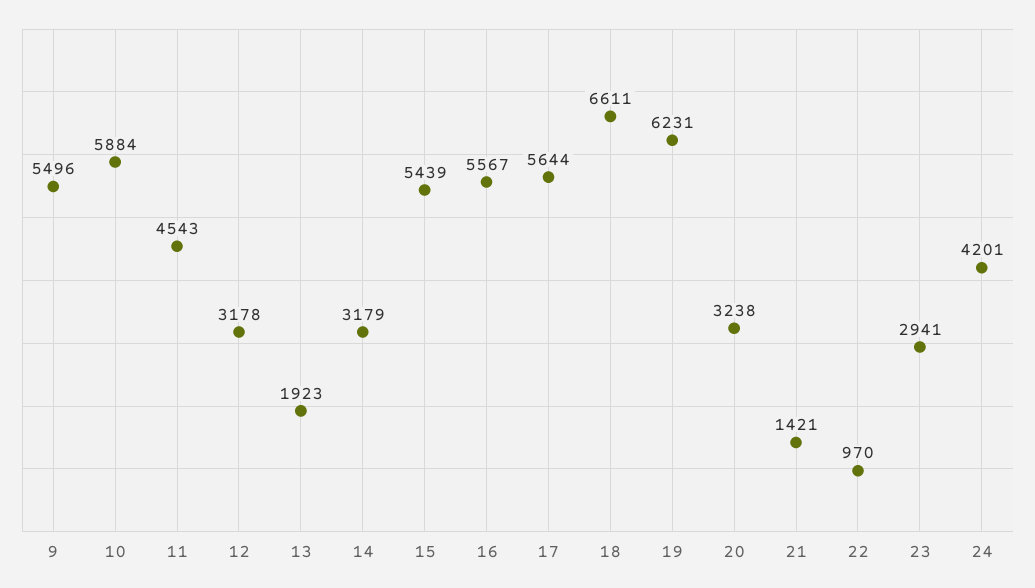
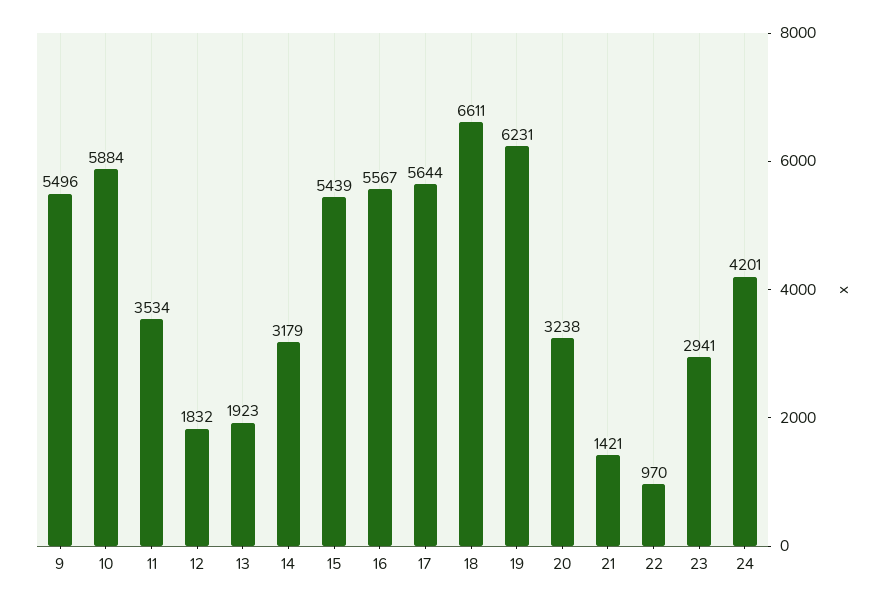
11: 4543 -> 3534
12: 3178 -> 1832

